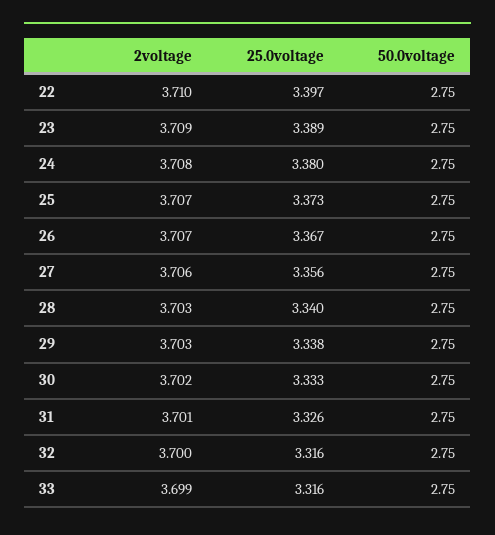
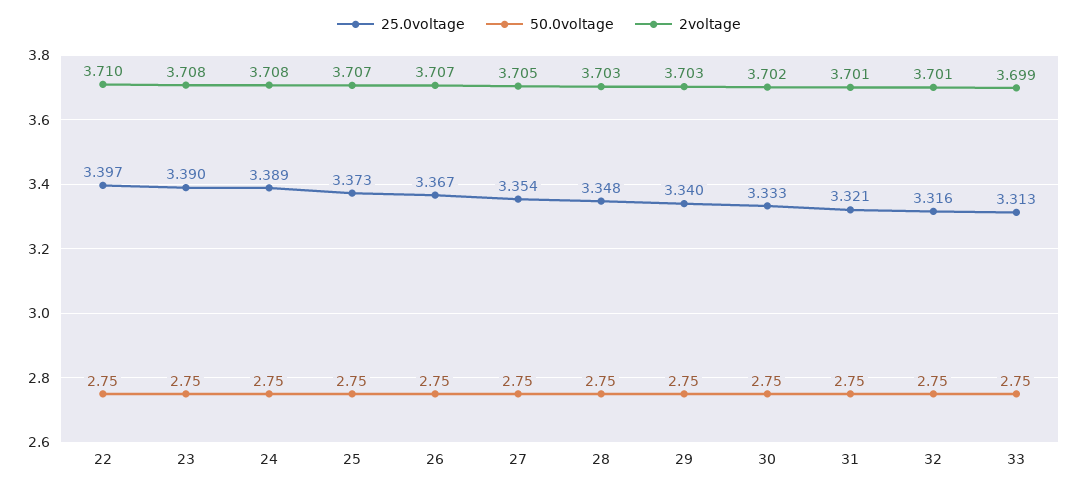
2voltage, 23: 3.709 -> 3.708
25.0voltage, 23: 3.389 -> 3.39
25.0voltage, 24: 3.38 -> 3.389
2voltage, 27: 3.706 -> 3.705
25.0voltage, 27: 3.356 -> 3.354
25.0voltage, 28: 3.34 -> 3.348
25.0voltage, 29: 3.338 -> 3.34
25.0voltage, 31: 3.326 -> 3.321
2voltage, 32: 3.7 -> 3.701
25.0voltage, 33: 3.316 -> 3.313

